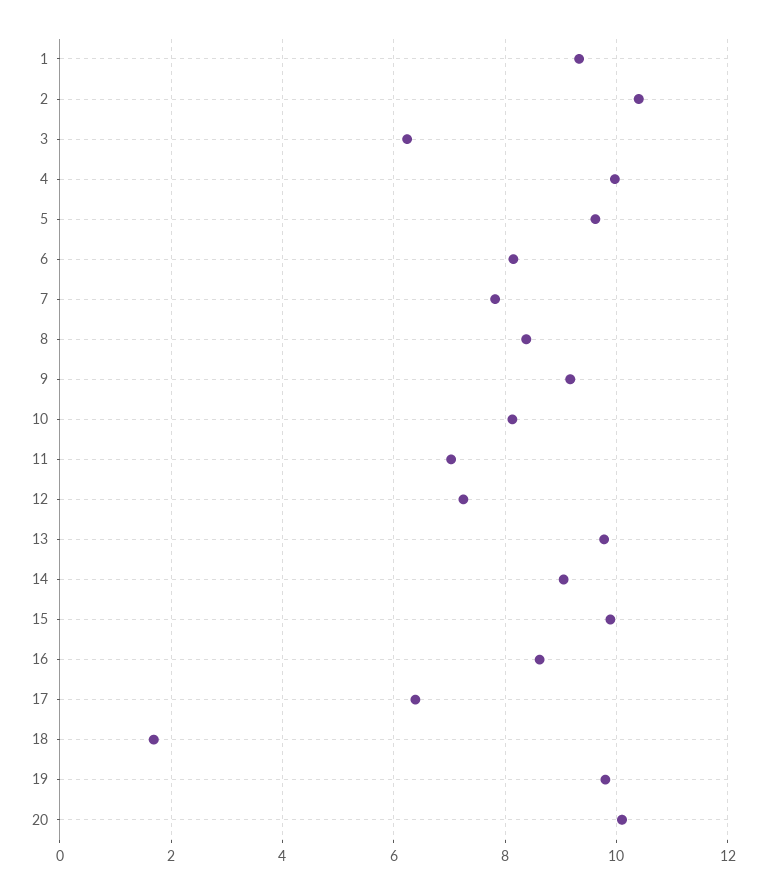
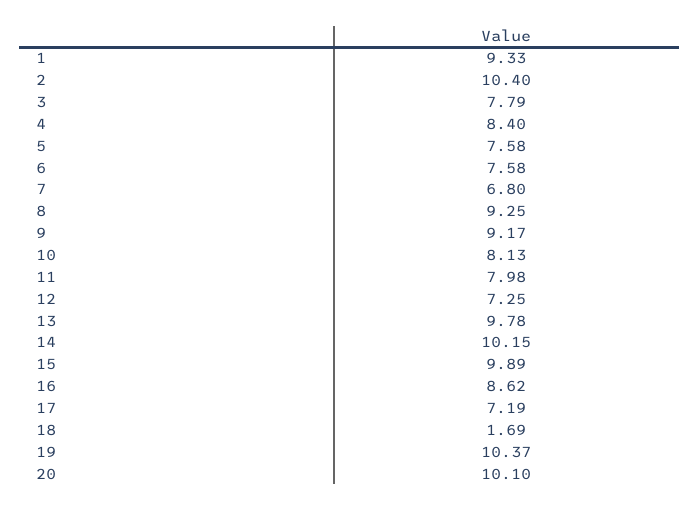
3: 6.2 -> 7.79
4: 10 -> 8.4
5: 9.6 -> 7.58
6: 8.2 -> 7.58
7: 7.8 -> 6.8
8: 8.4 -> 9.25
11: 7 -> 7.98
14: 9 -> 10.15
17: 6.4 -> 7.19
19: 9.8 -> 10.37

